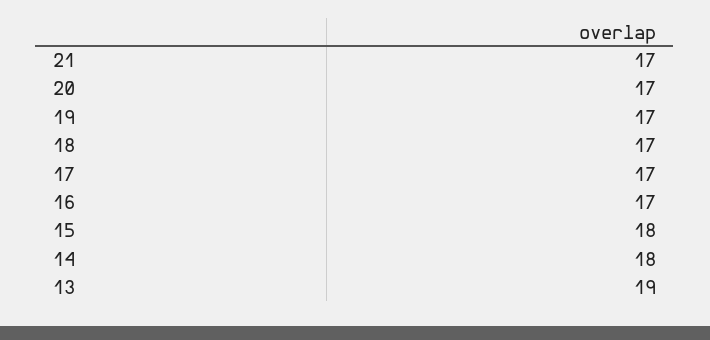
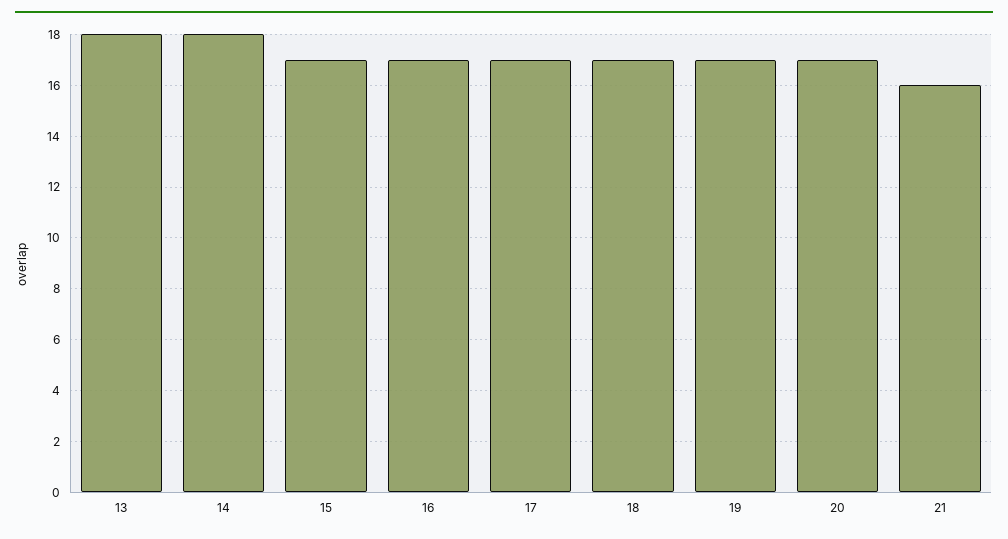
21: 17 -> 16
15: 18 -> 17
13: 19 -> 18

